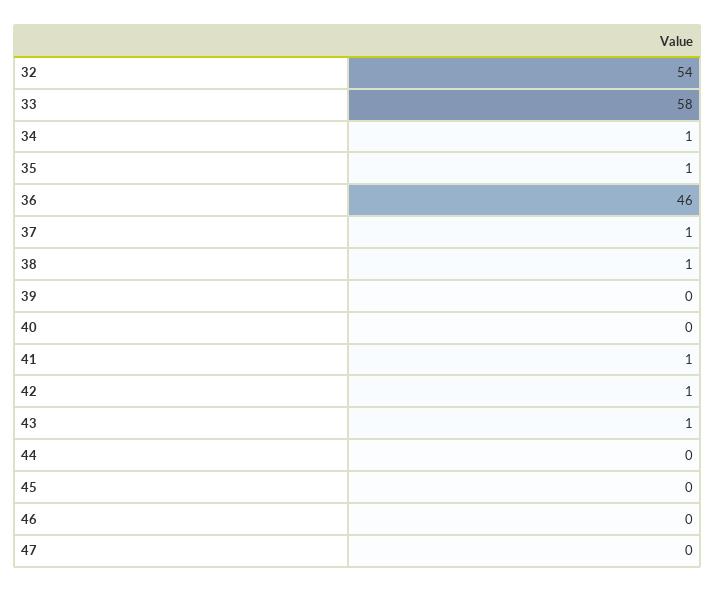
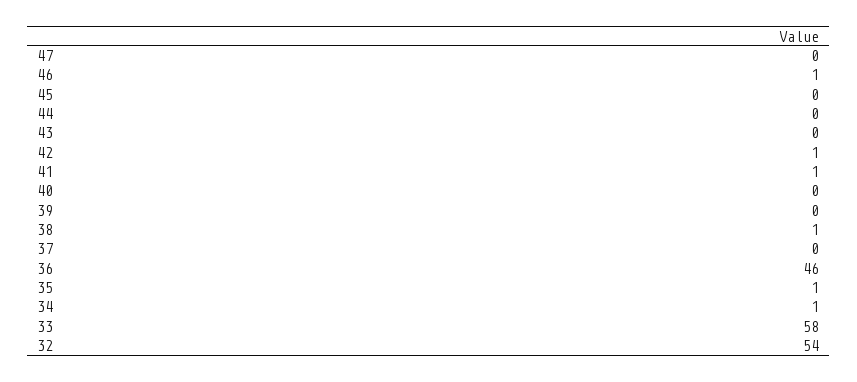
37: 1 -> 0
43: 1 -> 0
46: 0 -> 1

